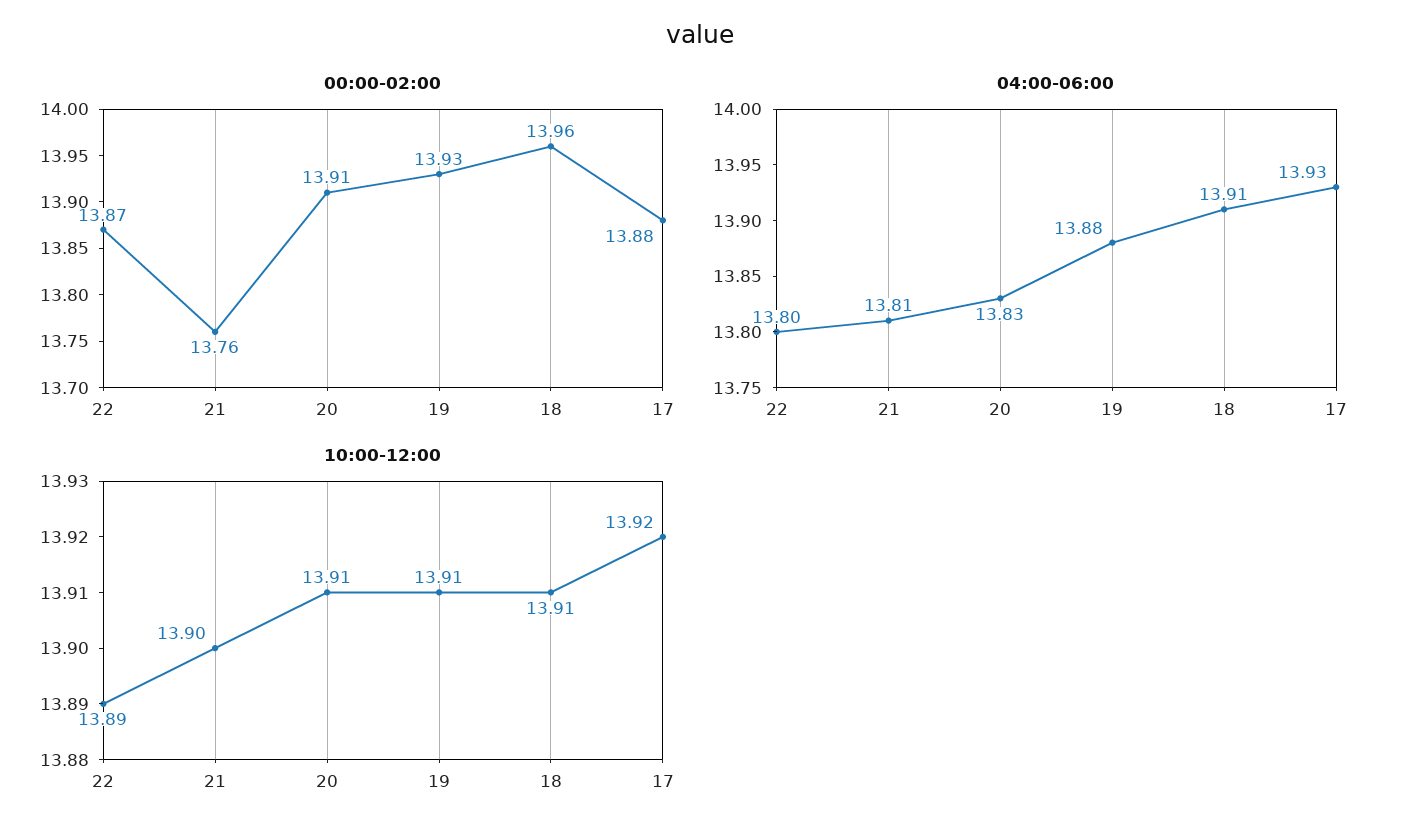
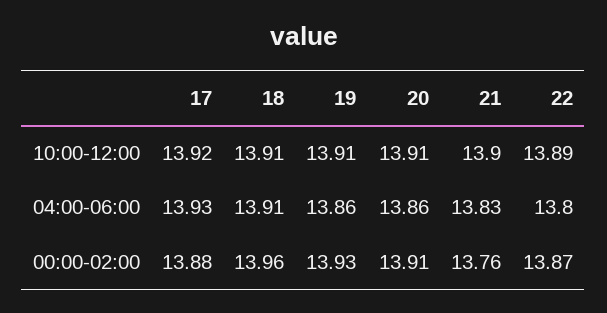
04:00-06:00, 21: 13.81 -> 13.83
04:00-06:00, 20: 13.83 -> 13.86
04:00-06:00, 19: 13.88 -> 13.86

